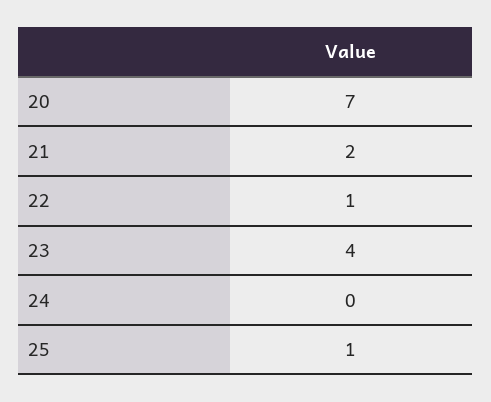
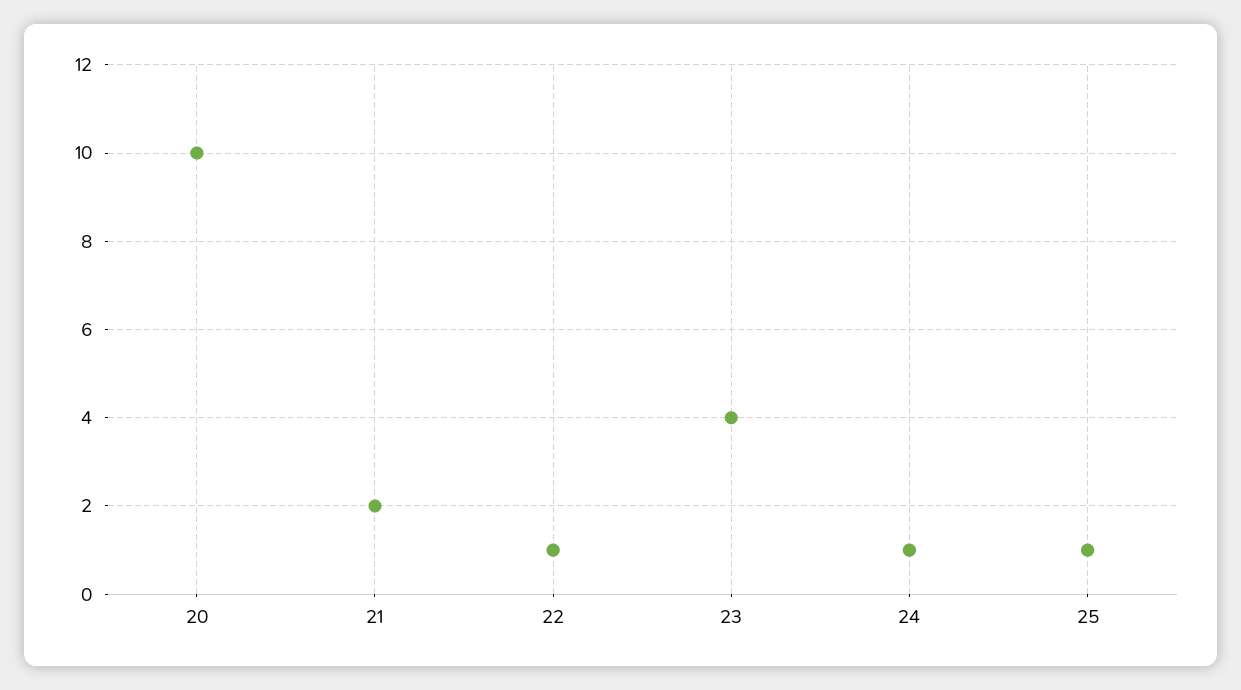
20: 7 -> 10
24: 0 -> 1

